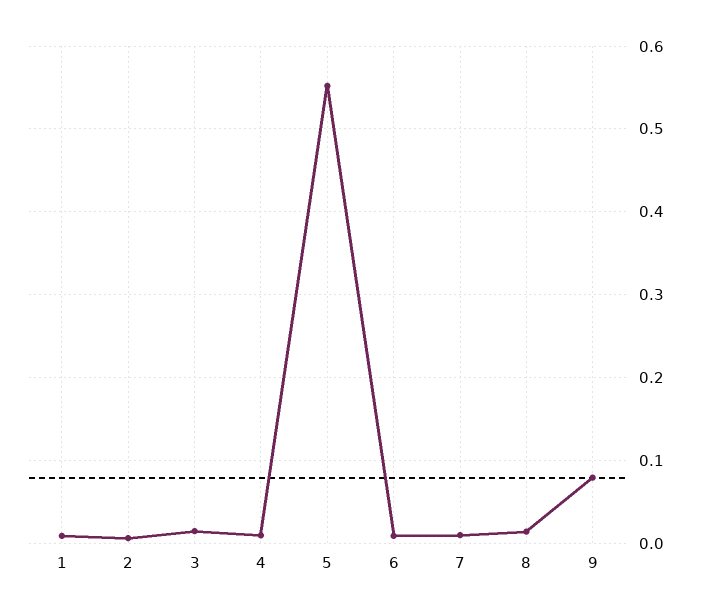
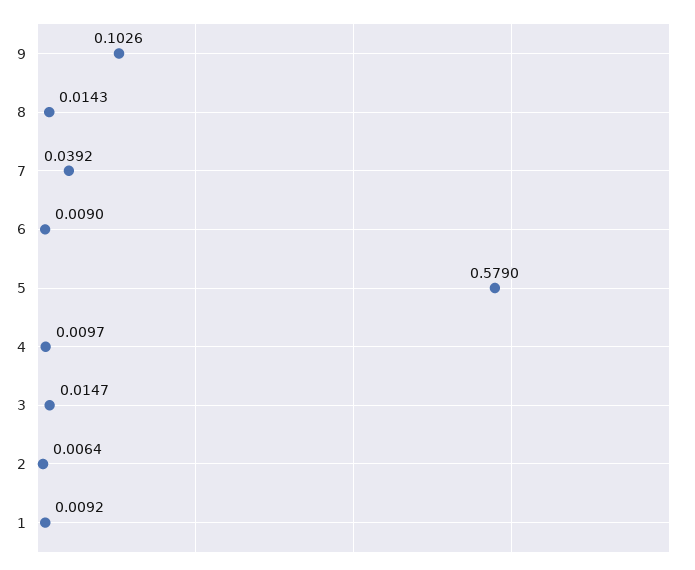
5: 0.55 -> 0.579
7: 0.01 -> 0.0392
9: 0.08 -> 0.1026

